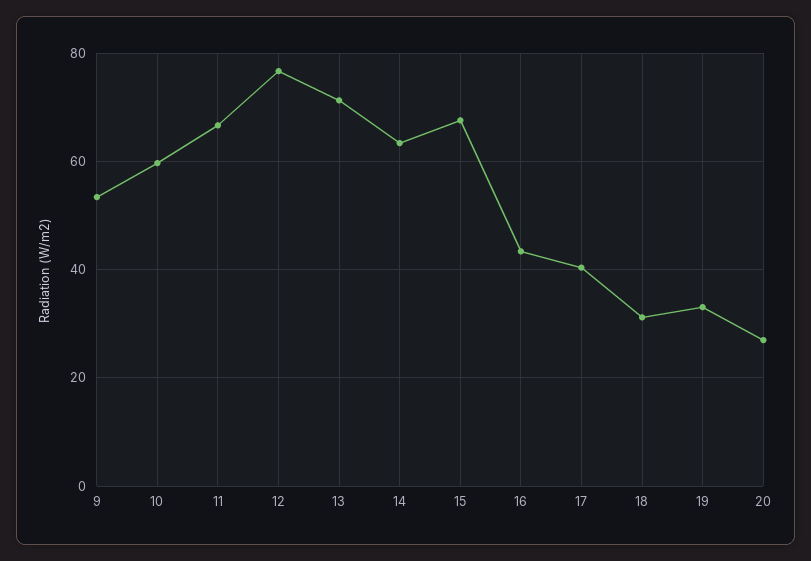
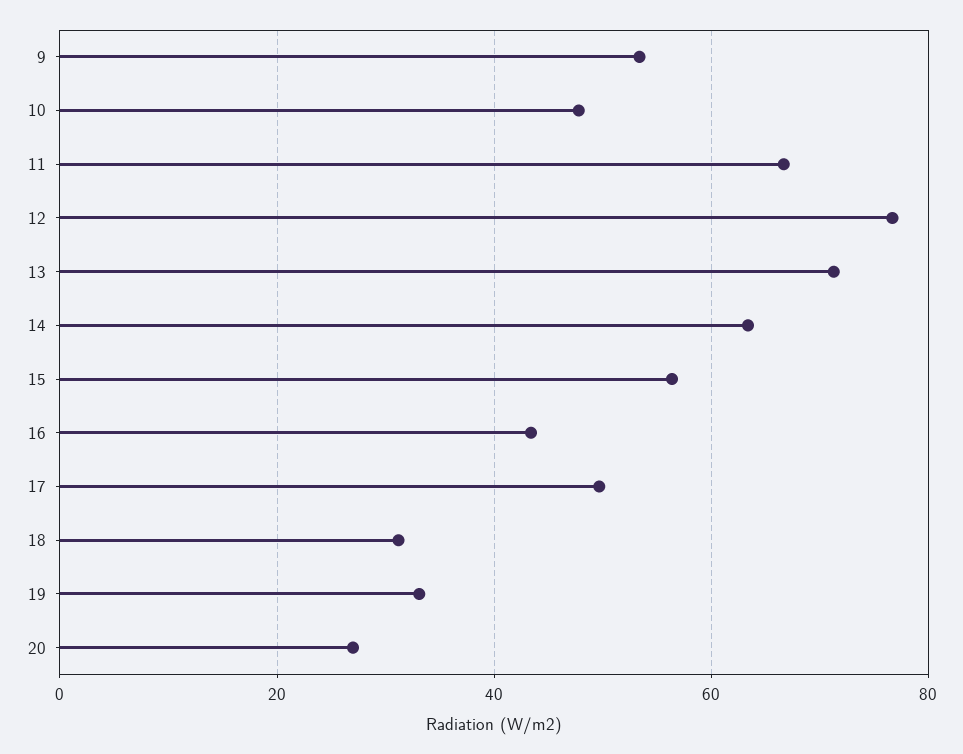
10: 60 -> 48
15: 68 -> 56
17: 40 -> 50

